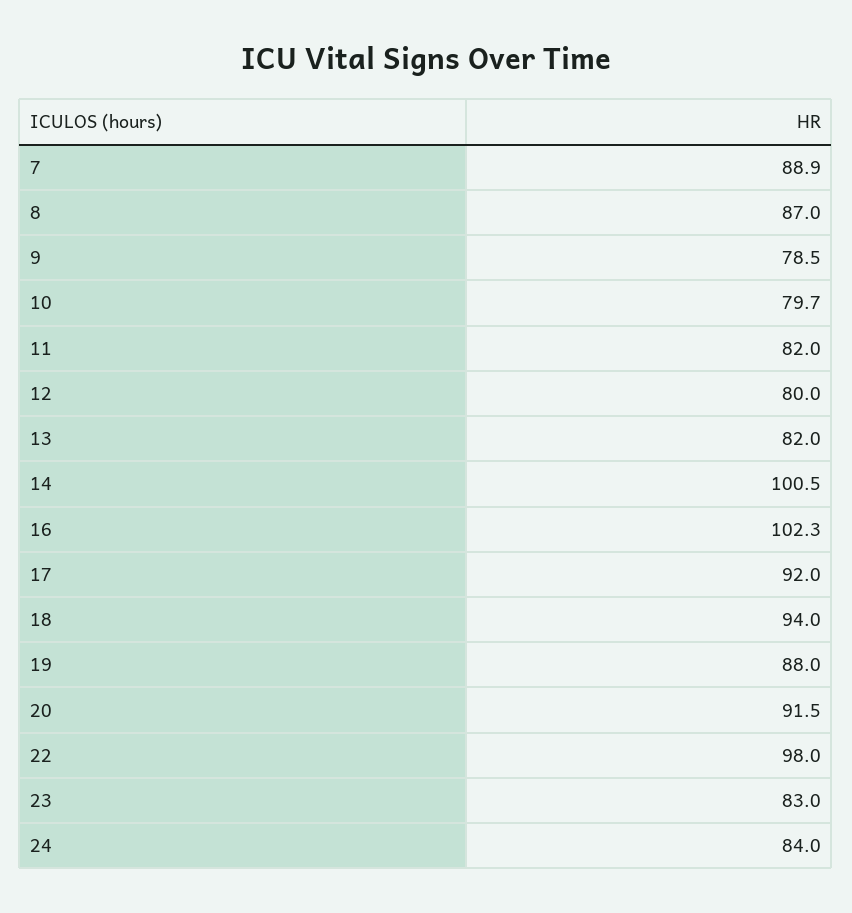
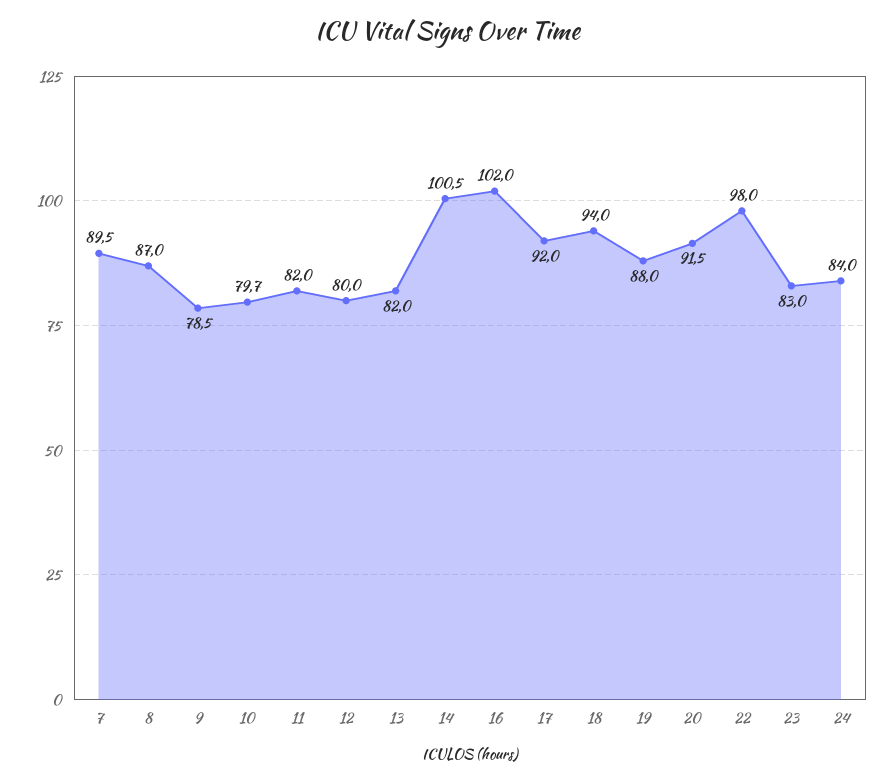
7: 88.9 -> 89.5
16: 102.3 -> 102

